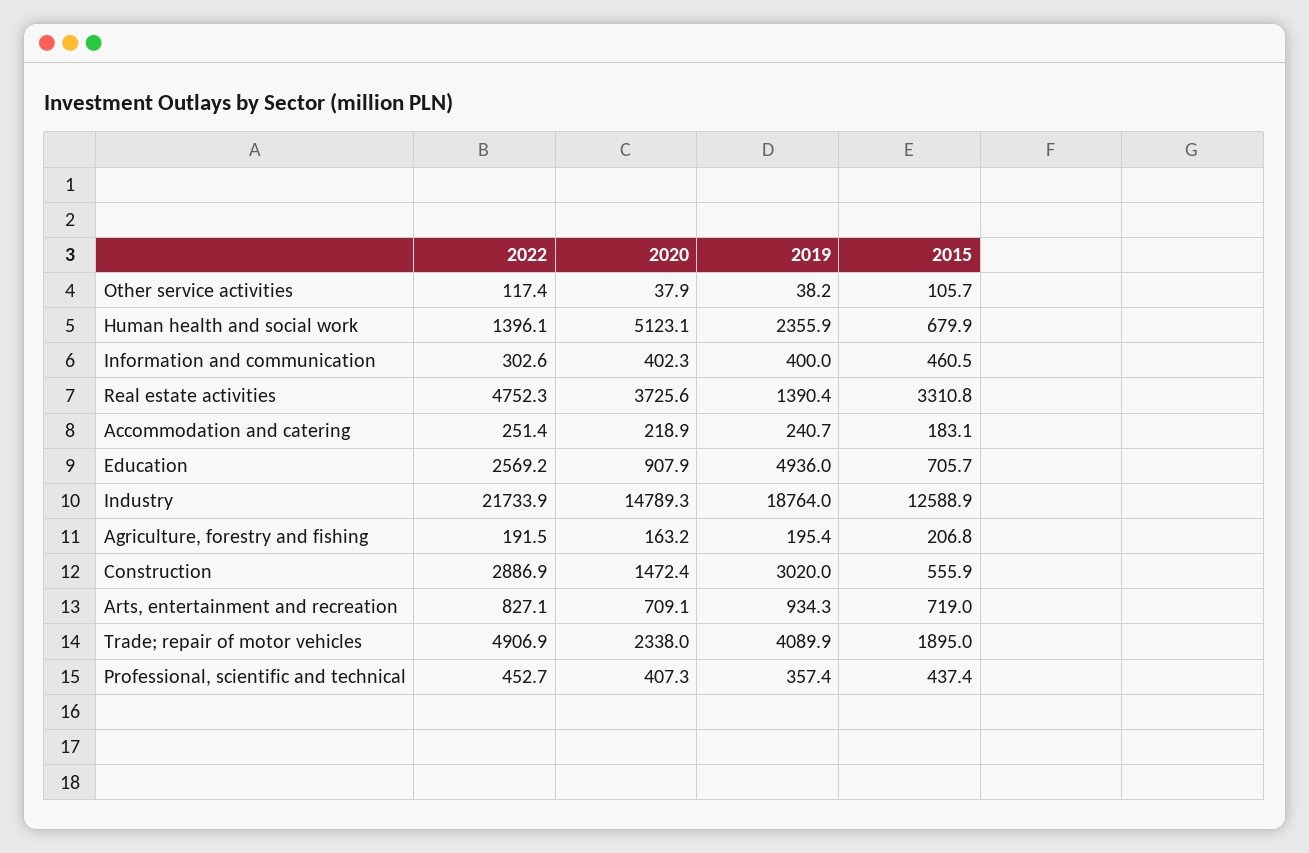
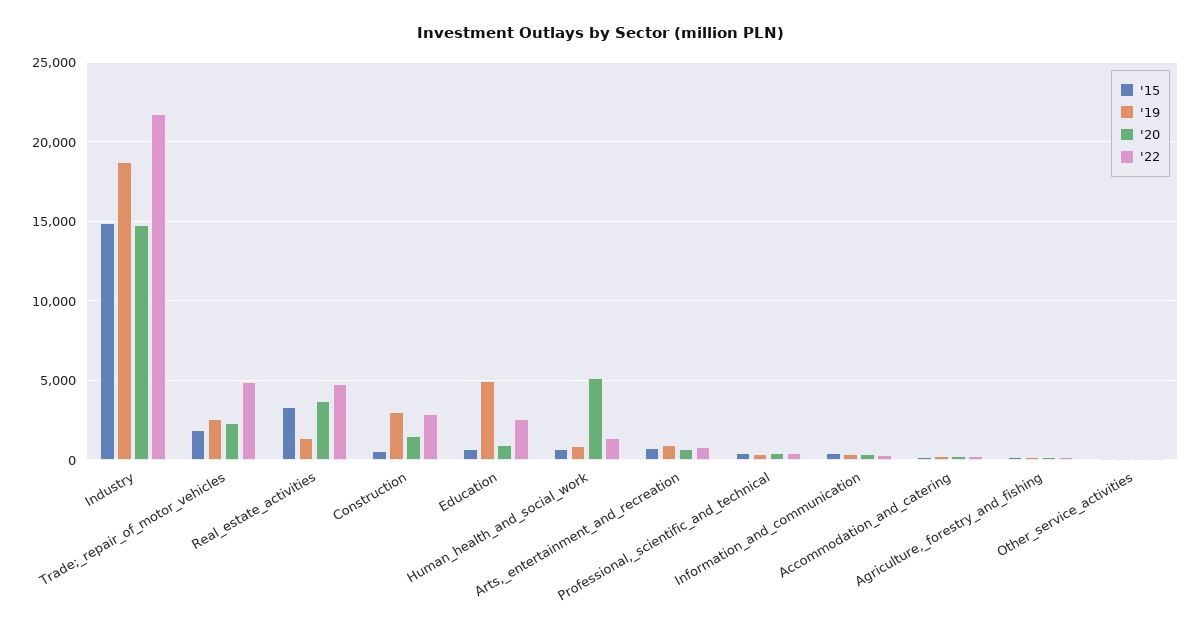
2019, Human health and social work: 2355.9 -> 1000
2015, Industry: 12588.9 -> 15000
2019, Trade; repair of motor vehicles: 4089.9 -> 2500

